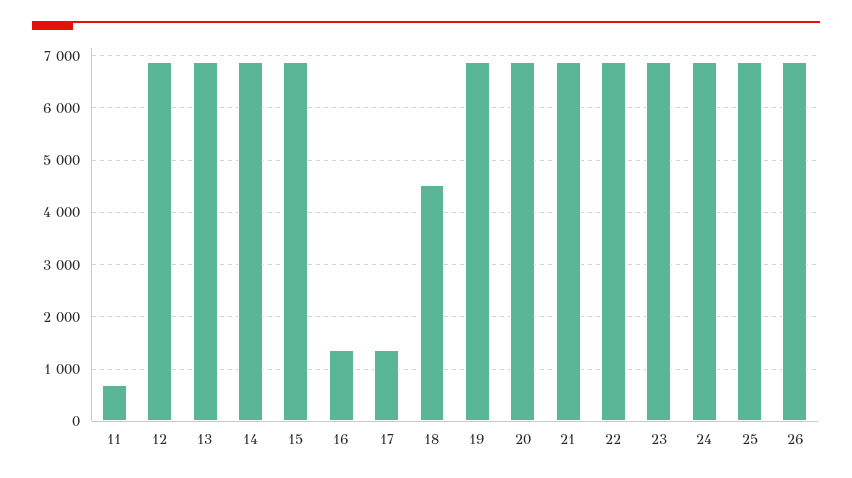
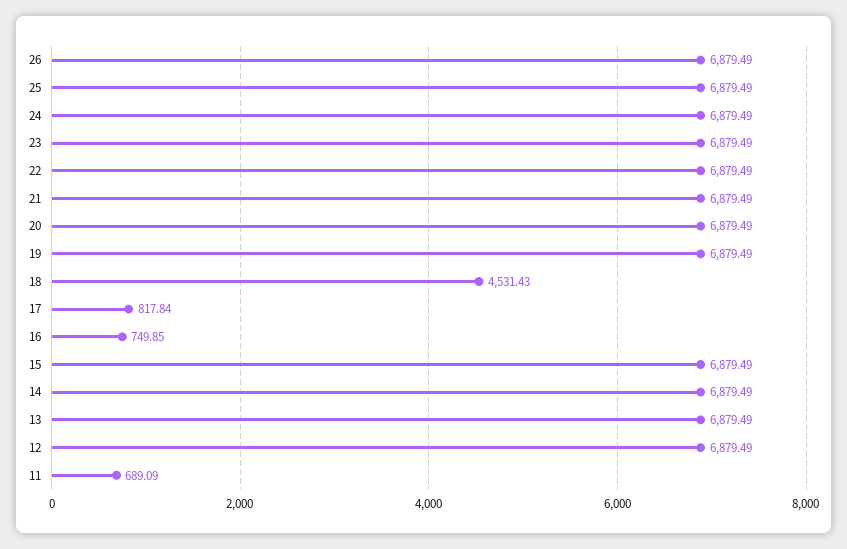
16: 1400 -> 749.85
17: 1400 -> 817.84

